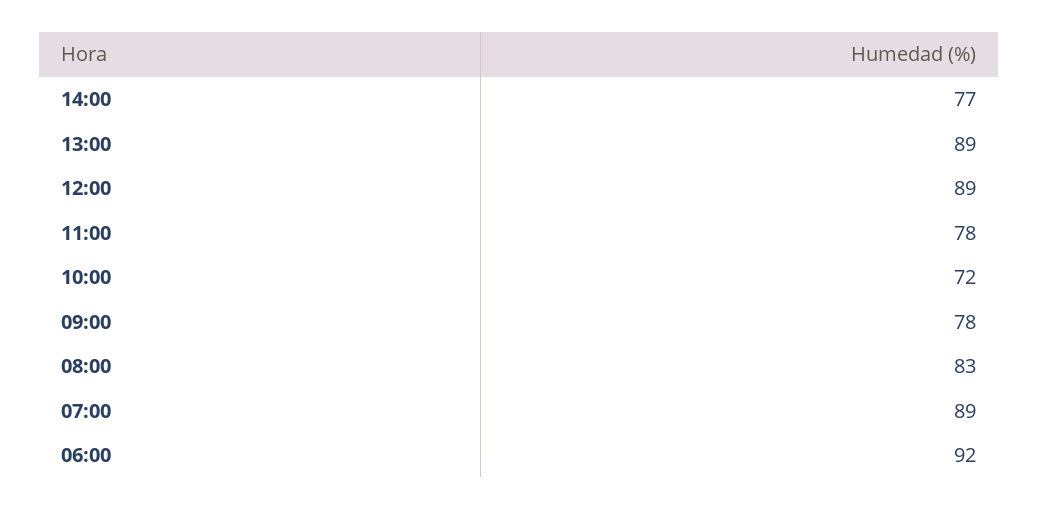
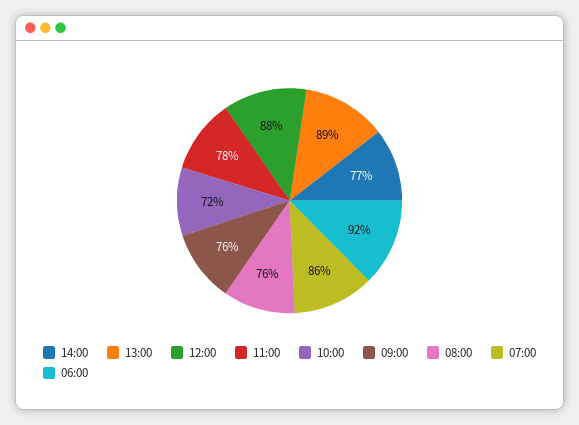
12:00: 89 -> 88
09:00: 78 -> 76
08:00: 83 -> 76
07:00: 89 -> 86

